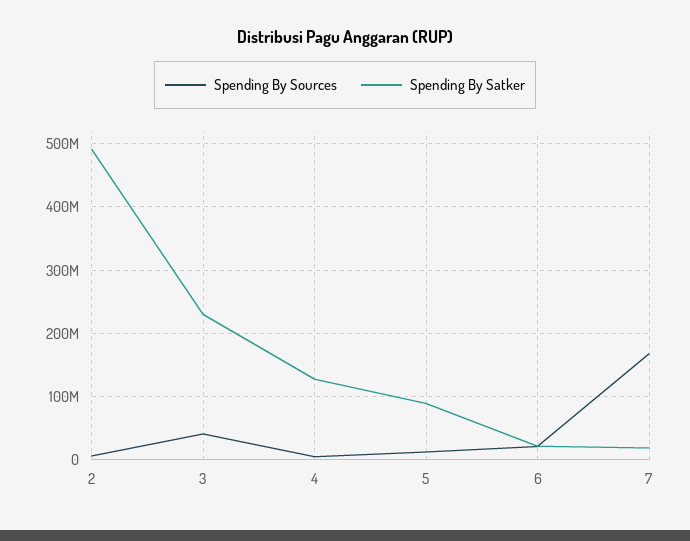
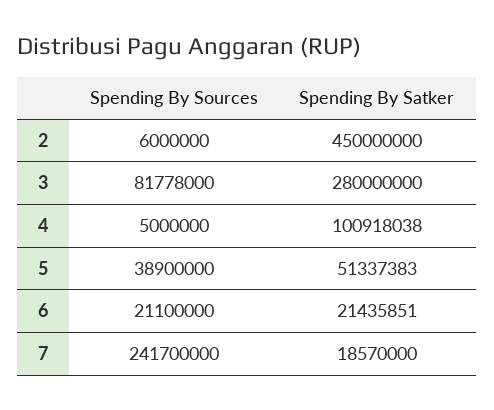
Spending By Satker, 2: 490000000 -> 450000000
Spending By Sources, 3: 40000000 -> 81778000
Spending By Satker, 3: 230000000 -> 280000000
Spending By Satker, 4: 130000000 -> 100918038
Spending By Sources, 5: 10000000 -> 38900000
Spending By Satker, 5: 90000000 -> 51337383
Spending By Sources, 7: 170000000 -> 241700000

